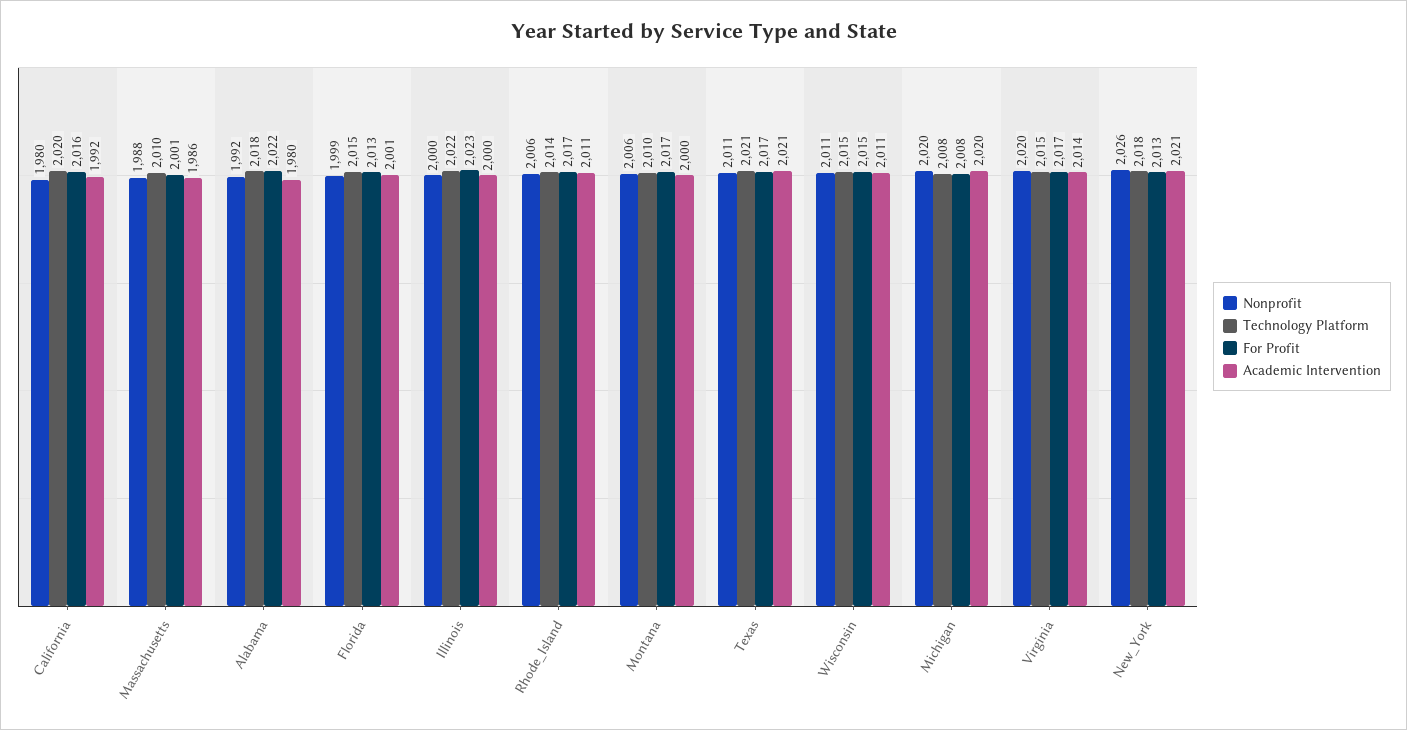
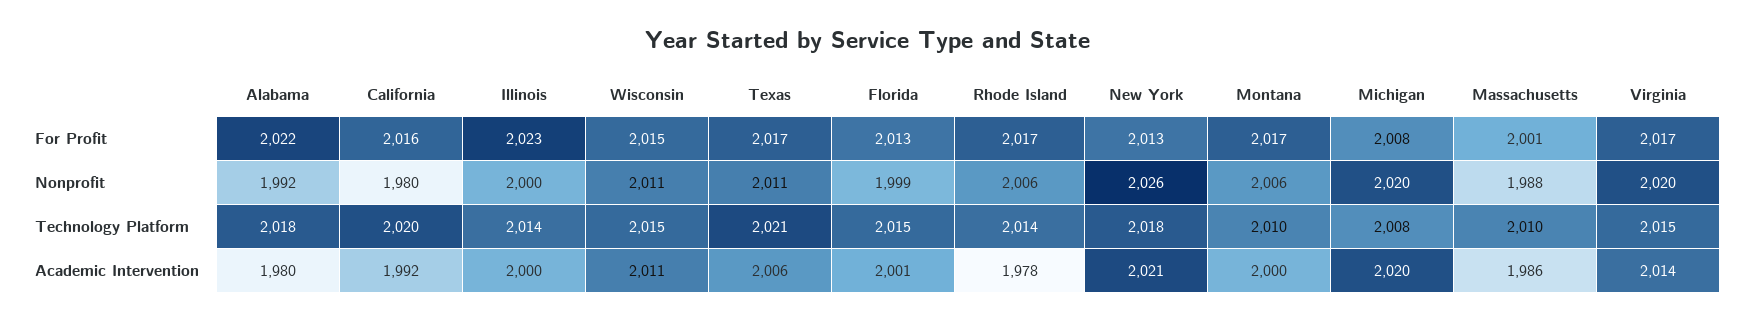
Technology Platform, Illinois: 2022 -> 2014
Academic Intervention, Rhode_Island: 2011 -> 1978
Academic Intervention, Texas: 2021 -> 2006

